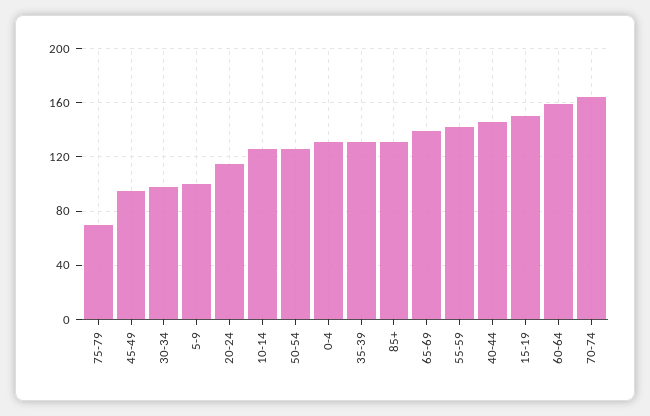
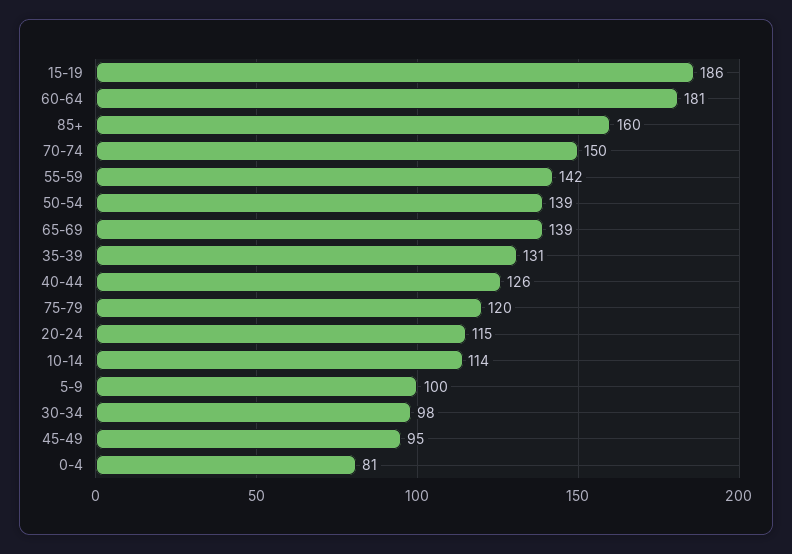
75-79: 70 -> 120
10-14: 125 -> 114
50-54: 125 -> 139
0-4: 130 -> 81
85+: 130 -> 160
40-44: 145 -> 126
15-19: 150 -> 186
60-64: 160 -> 181
70-74: 165 -> 150

